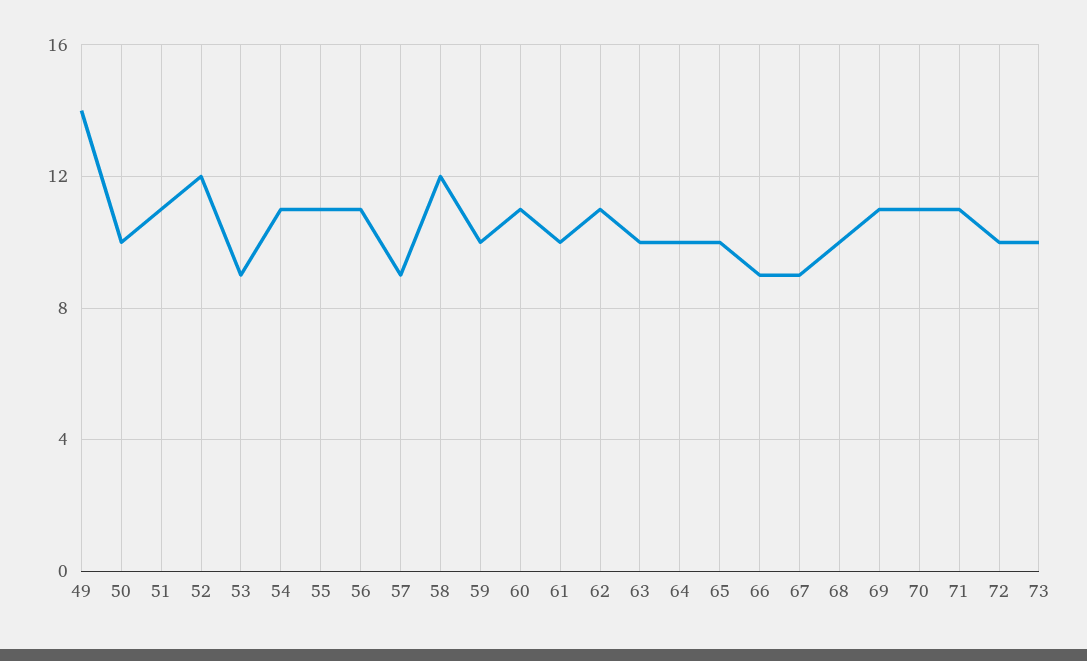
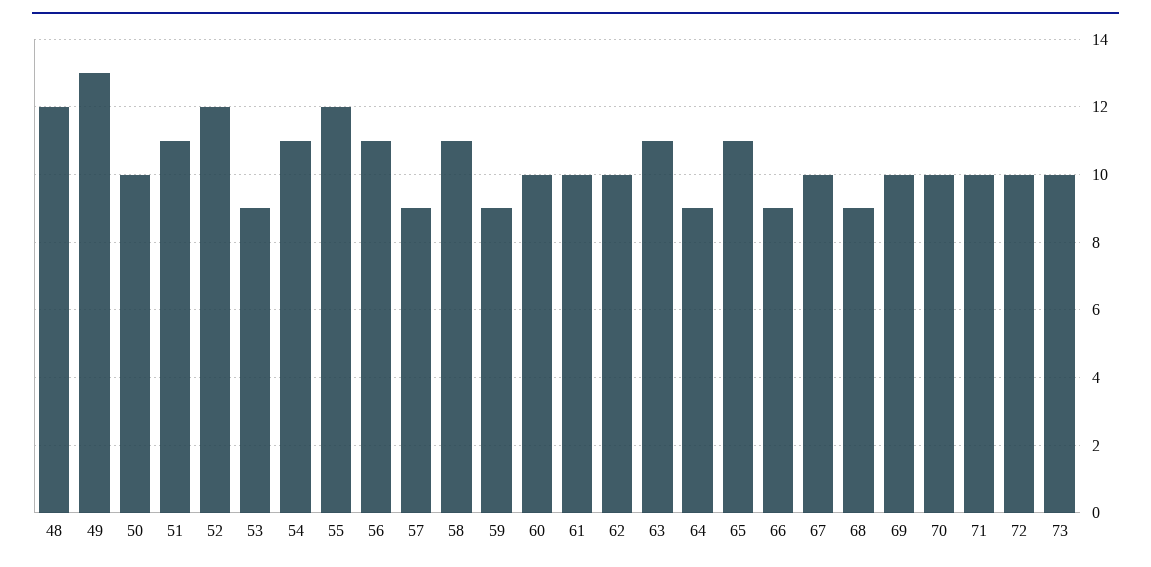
49: 14 -> 13
55: 11 -> 12
58: 12 -> 11
59: 10 -> 9
60: 11 -> 10
62: 11 -> 10
63: 10 -> 11
64: 10 -> 9
65: 10 -> 11
67: 9 -> 10
68: 10 -> 9
69: 11 -> 10
70: 11 -> 10
71: 11 -> 10
48: none -> 12

